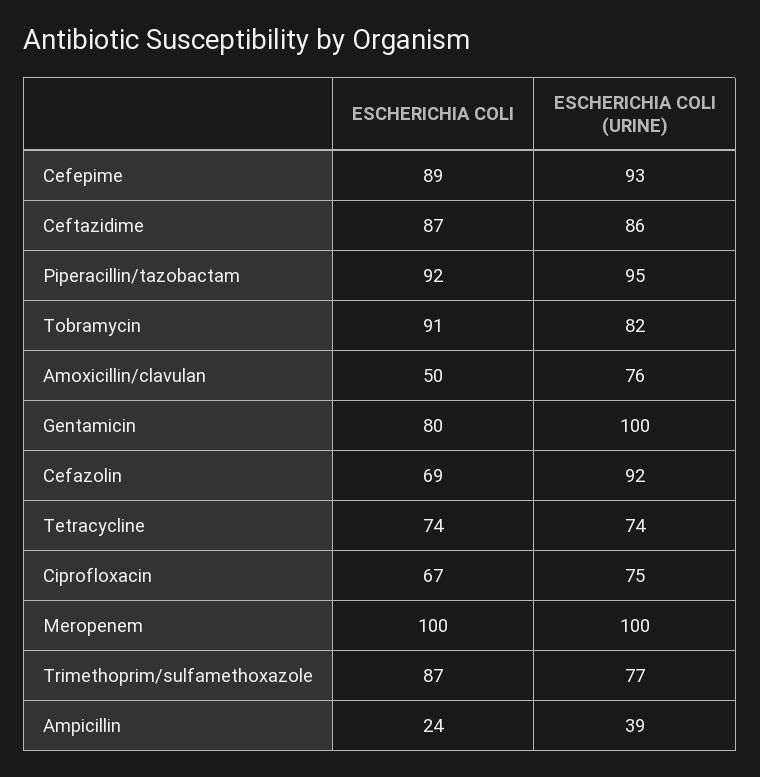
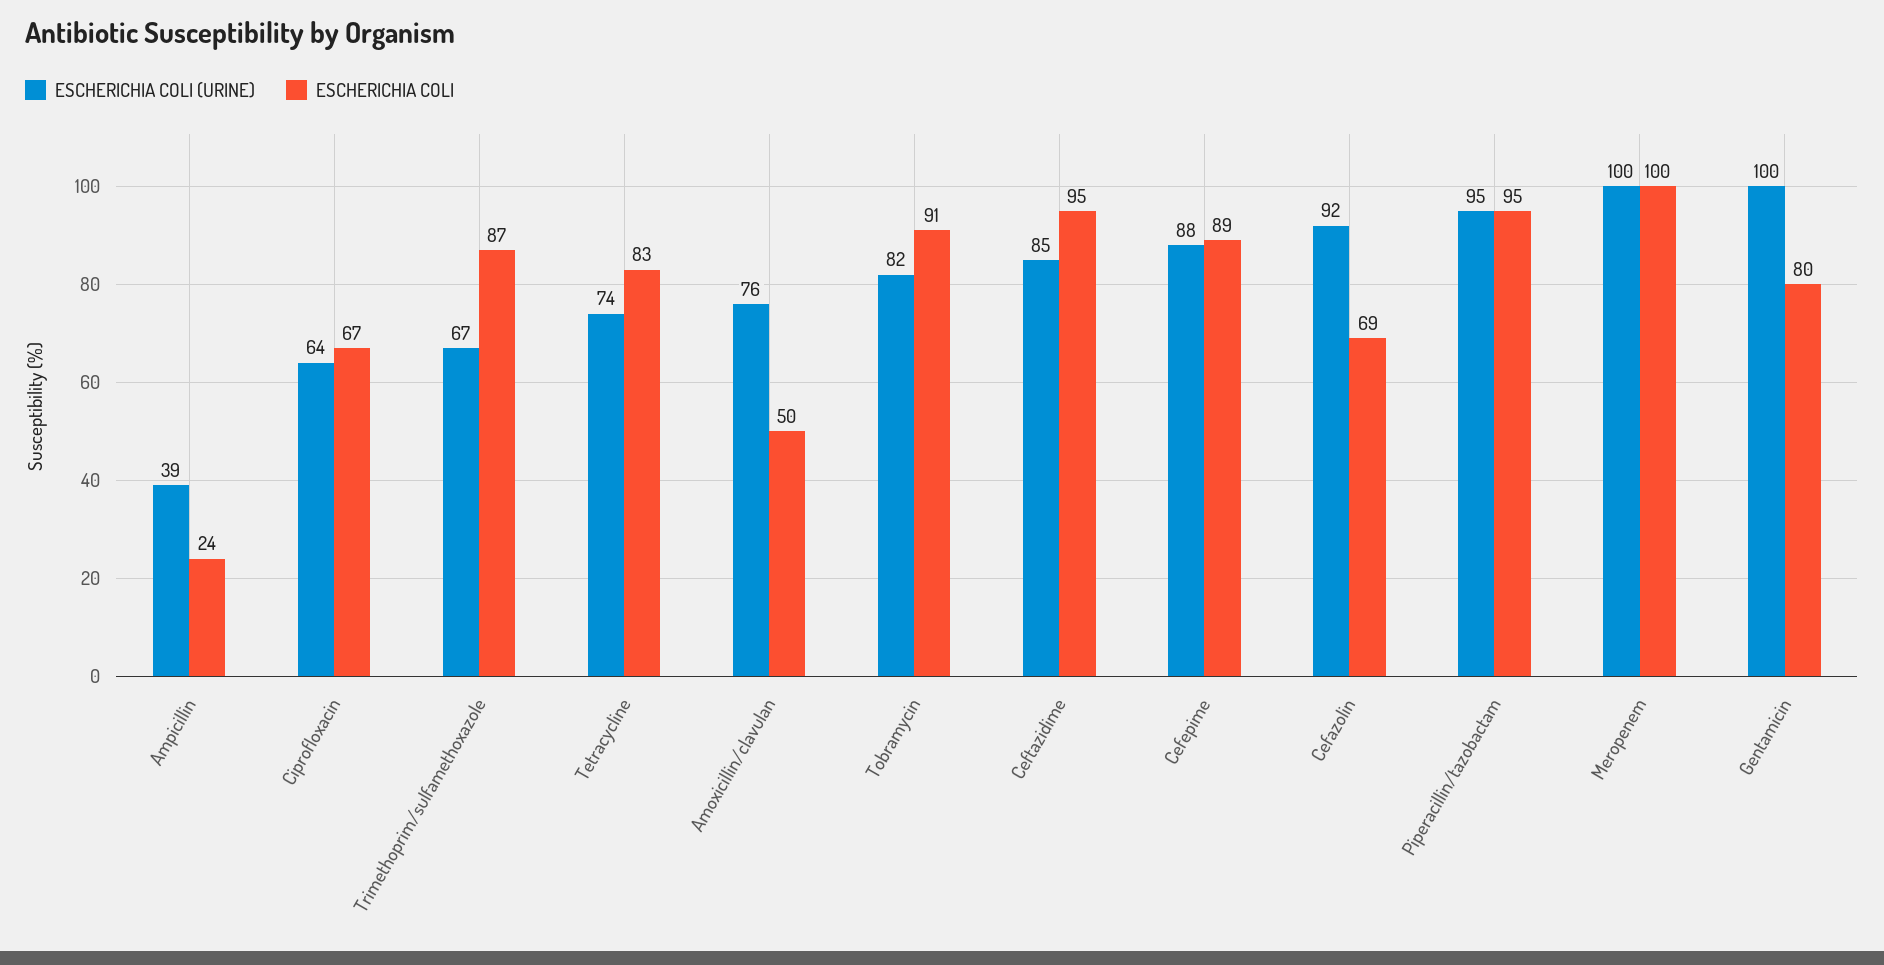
ESCHERICHIA COLI (URINE), Cefepime: 93 -> 88
ESCHERICHIA COLI, Ceftazidime: 87 -> 95
ESCHERICHIA COLI (URINE), Ceftazidime: 86 -> 85
ESCHERICHIA COLI, Piperacillin/tazobactam: 92 -> 95
ESCHERICHIA COLI, Tetracycline: 74 -> 83
ESCHERICHIA COLI (URINE), Ciprofloxacin: 75 -> 64
ESCHERICHIA COLI (URINE), Trimethoprim/sulfamethoxazole: 77 -> 67

